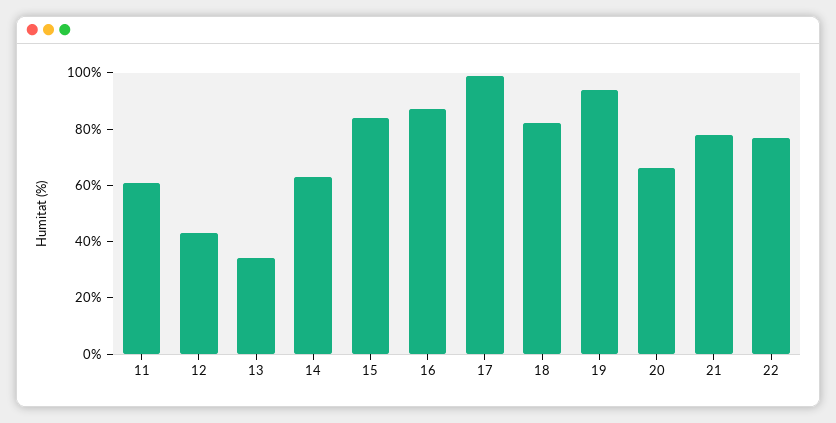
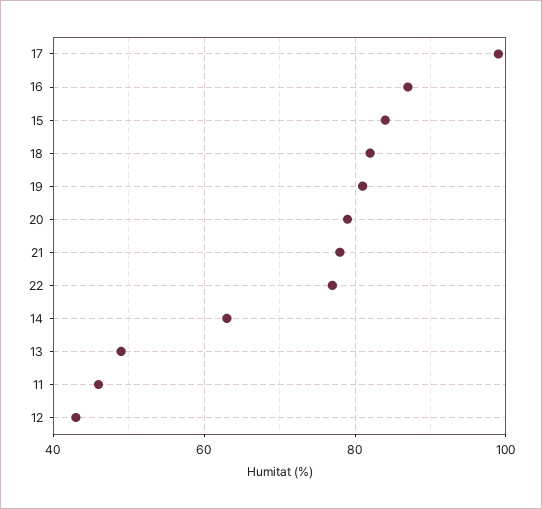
11: 60 -> 45
13: 35 -> 50
19: 95 -> 80
20: 65 -> 80

